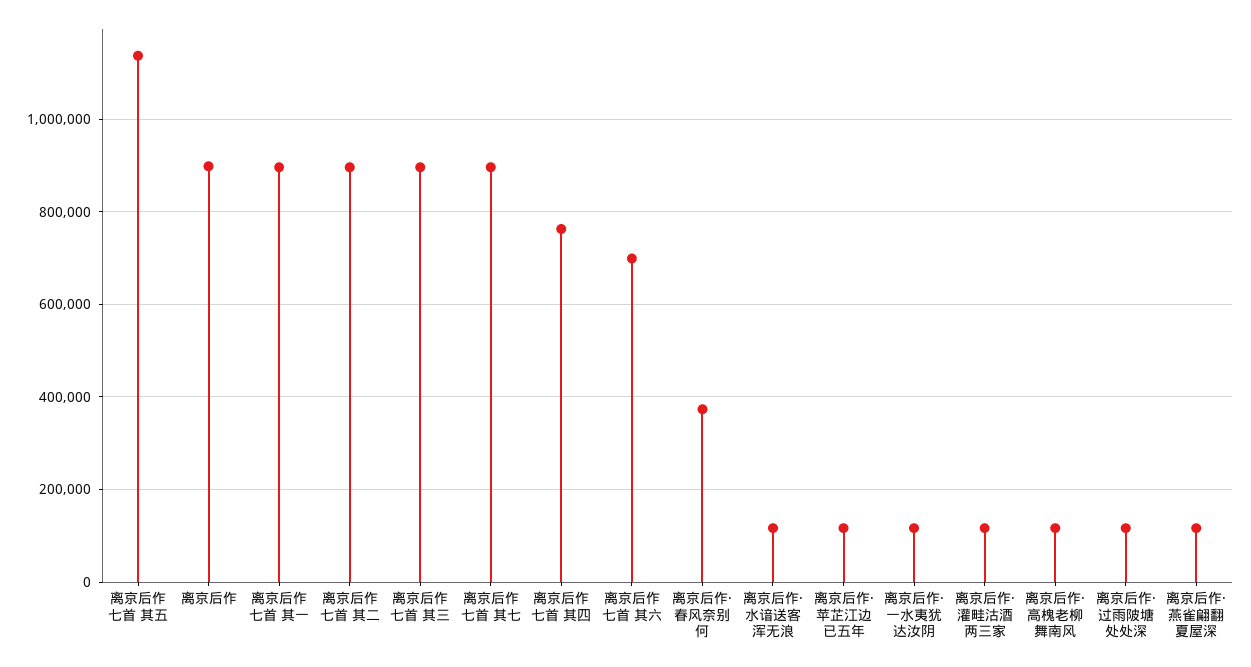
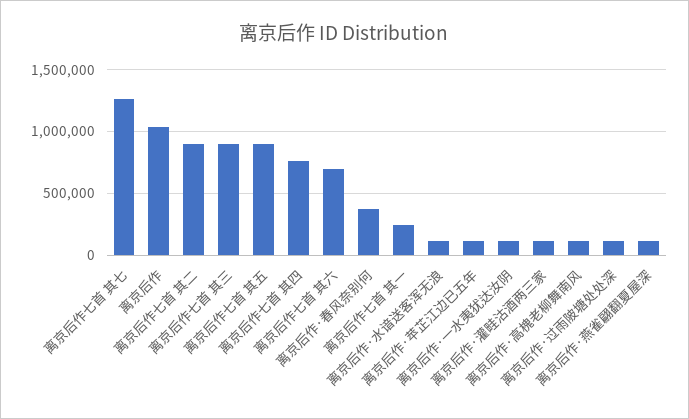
离京后作七首 其五: 1140000 -> 900000
离京后作: 900000 -> 1050000
离京后作七首 其一: 900000 -> 250000
离京后作七首 其七: 900000 -> 1250000

